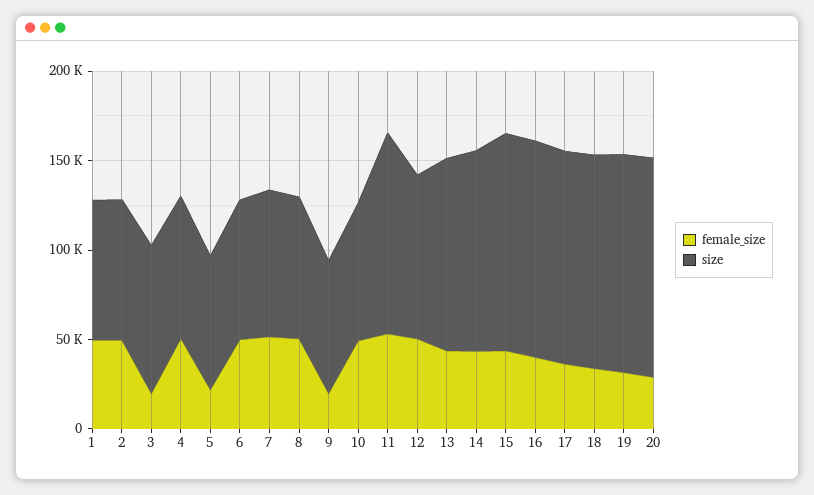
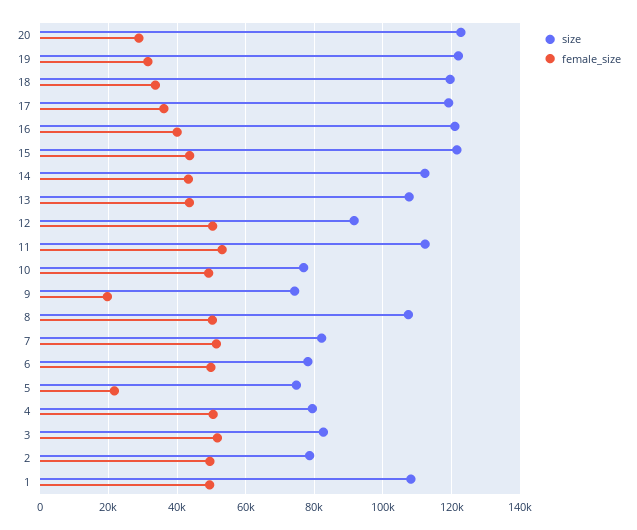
size, 1: 80000 -> 108000
female_size, 3: 20000 -> 52000
size, 8: 80000 -> 108000

